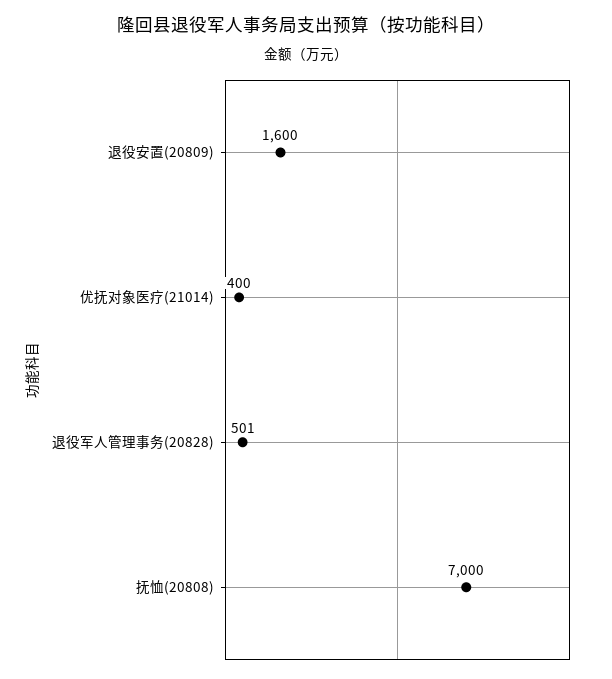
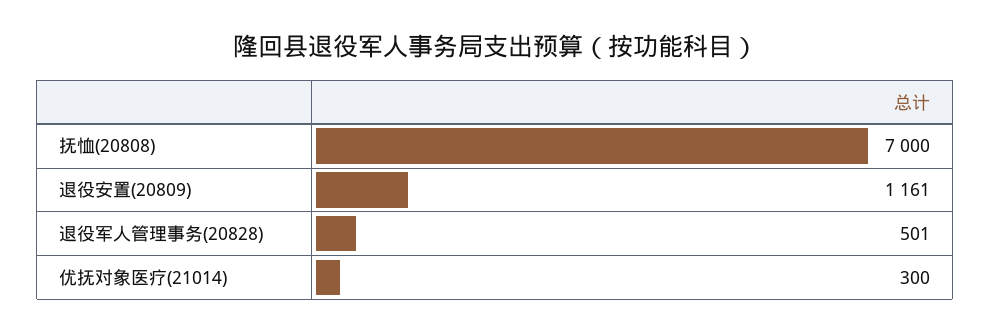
退役安置(20809): 1600 -> 1161
优抚对象医疗(21014): 400 -> 300

